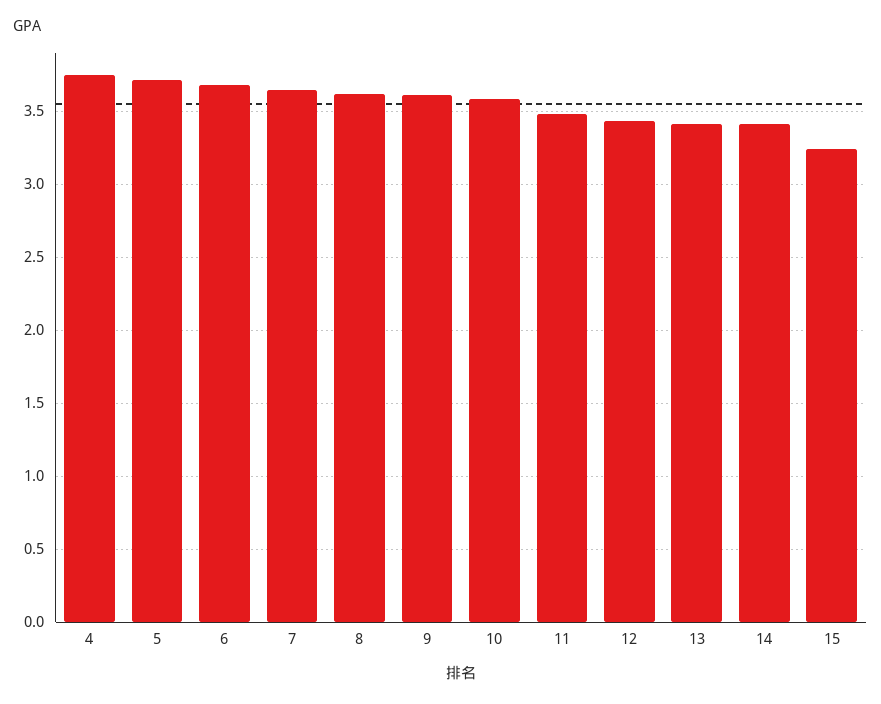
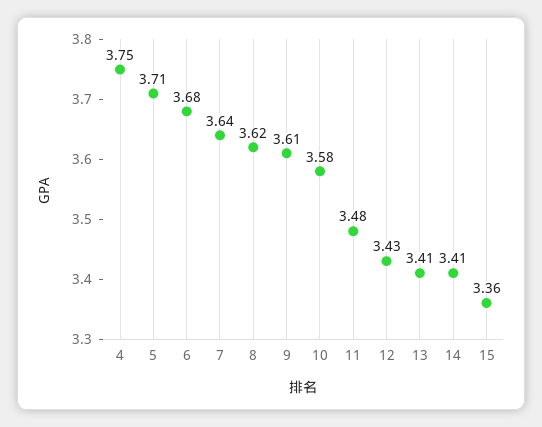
15: 3.25 -> 3.36

